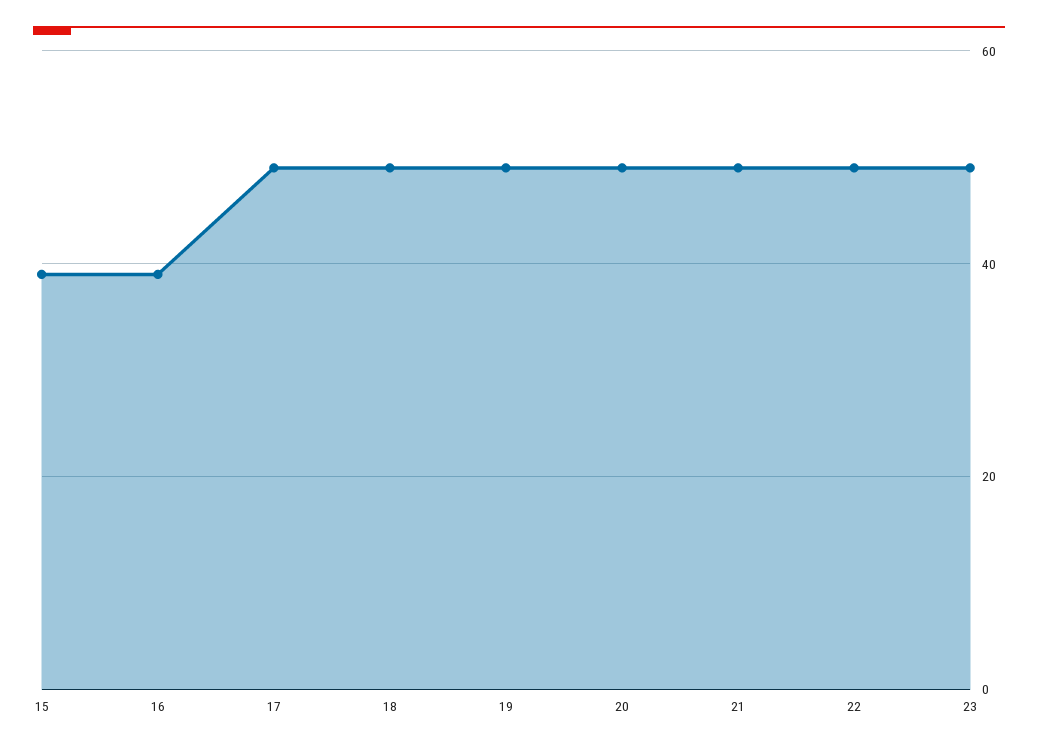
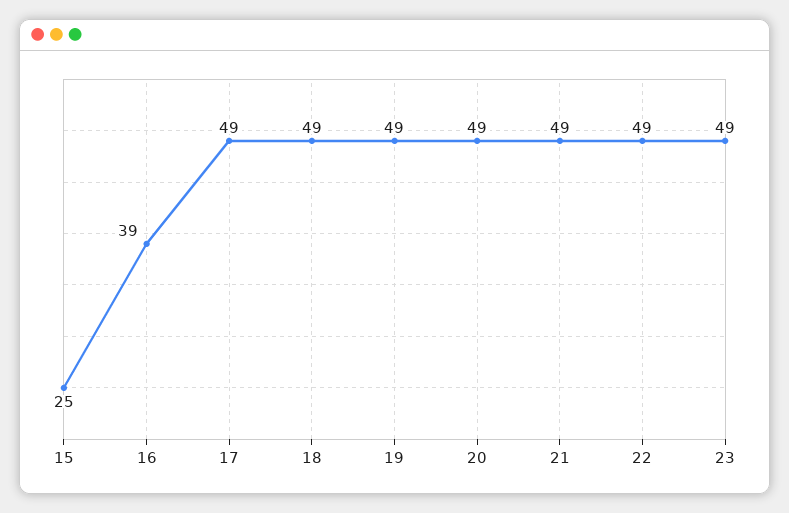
15: 40 -> 25

